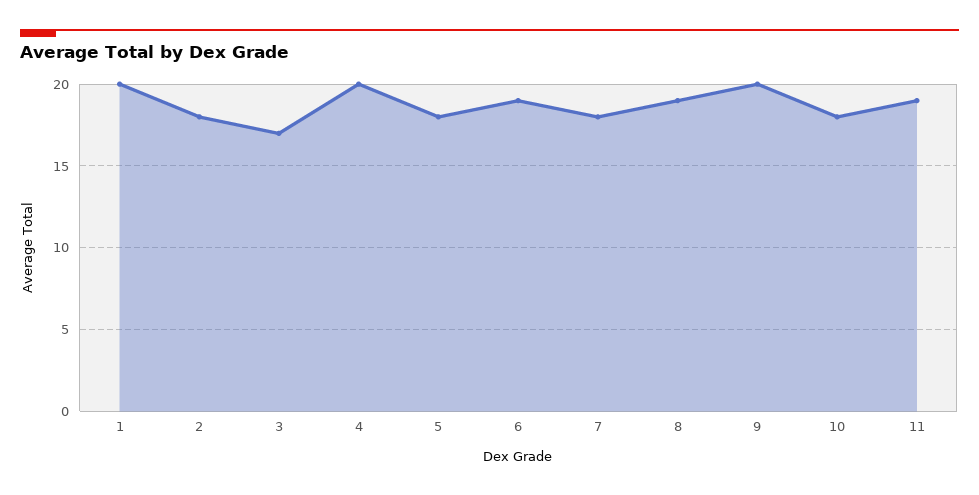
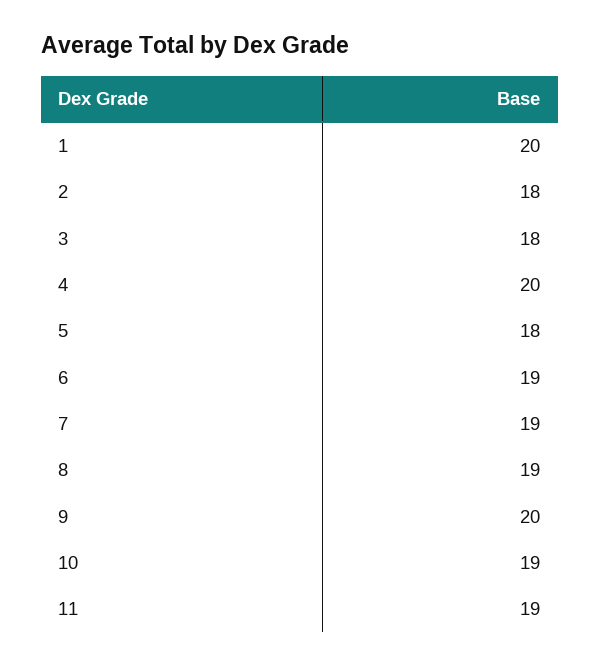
3: 17 -> 18
7: 18 -> 19
10: 18 -> 19

